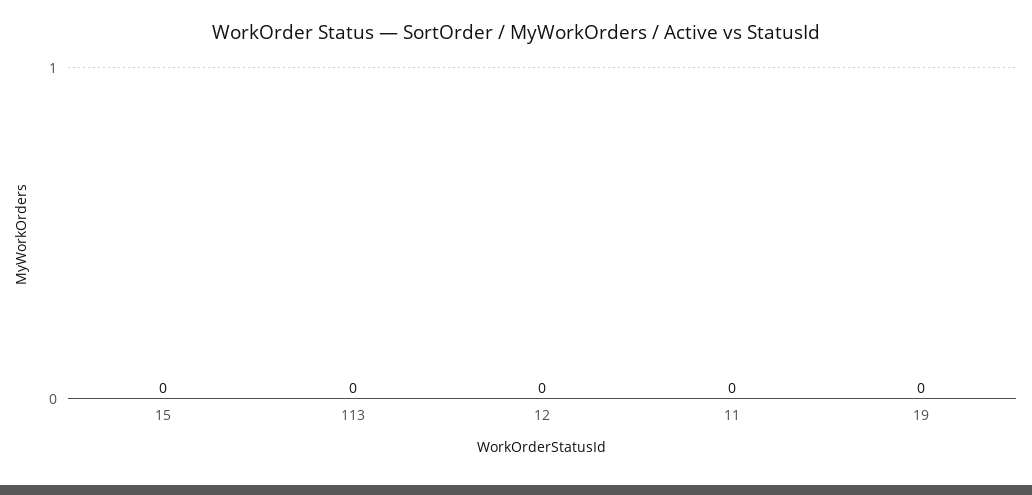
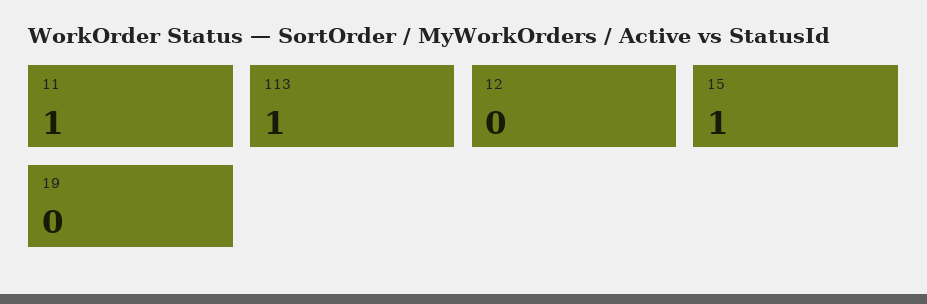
15: 0 -> 1
113: 0 -> 1
11: 0 -> 1

